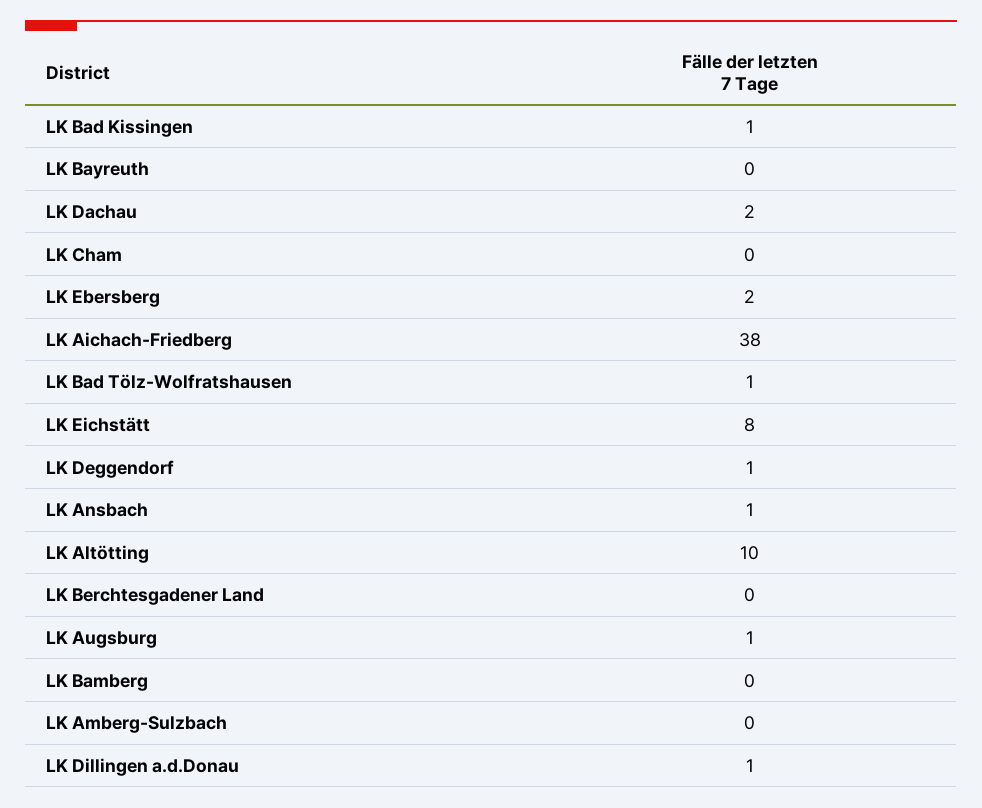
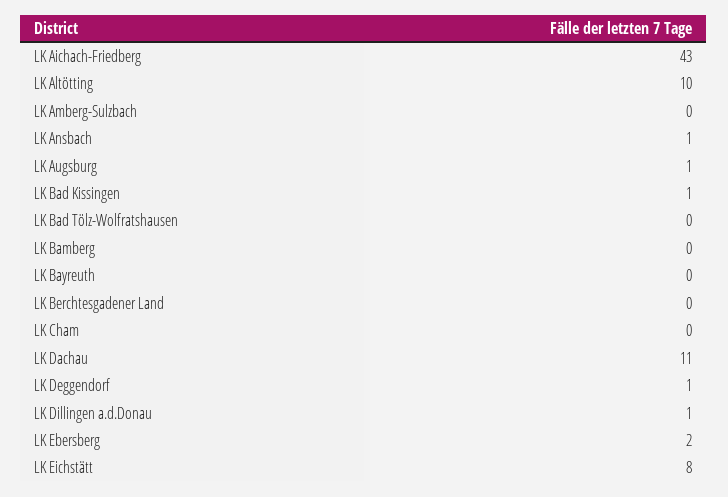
LK Dachau: 2 -> 11
LK Aichach-Friedberg: 38 -> 43
LK Bad Tölz-Wolfratshausen: 1 -> 0

